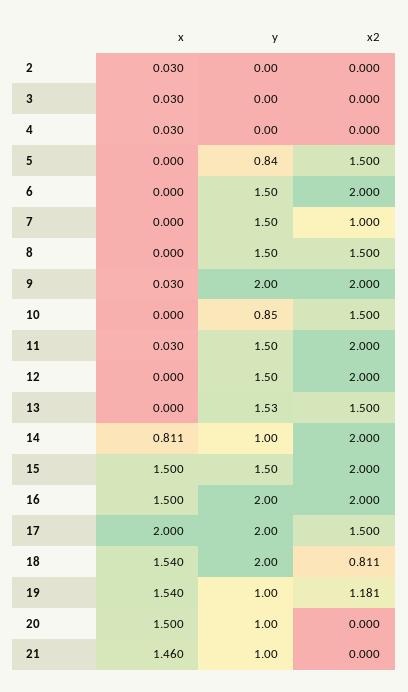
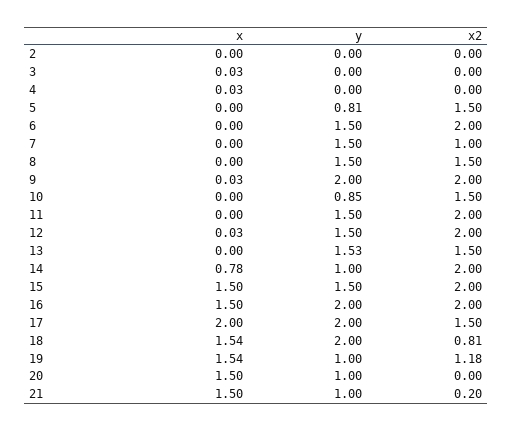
x, 2: 0.03 -> 0
y, 5: 0.84 -> 0.81
x, 11: 0.03 -> 0
x, 12: 0 -> 0.03
x, 14: 0.811 -> 0.78
x, 21: 1.46 -> 1.5
x2, 21: 0 -> 0.2

